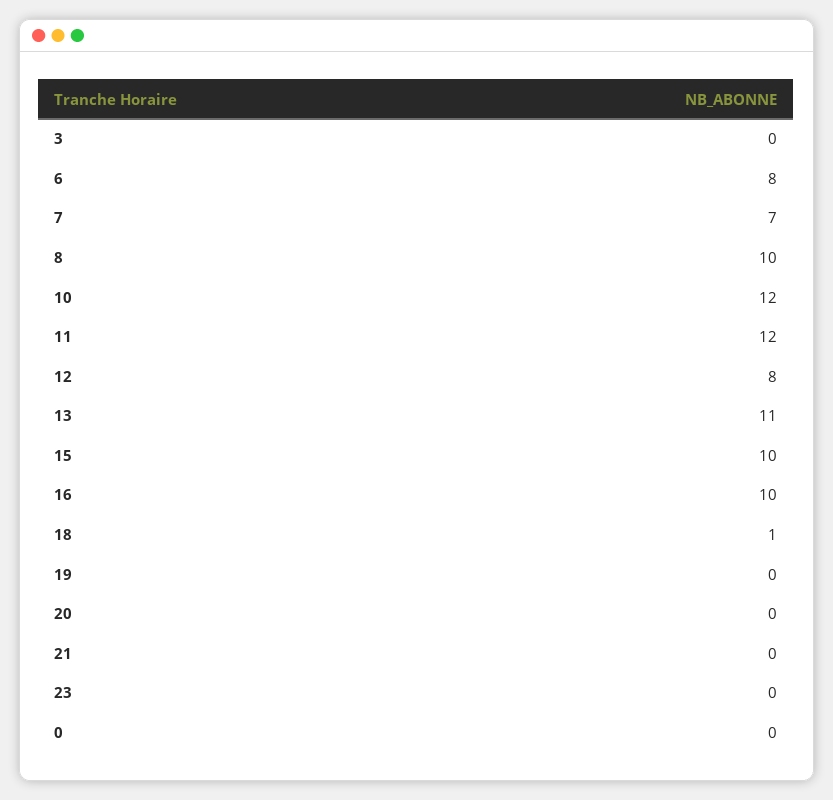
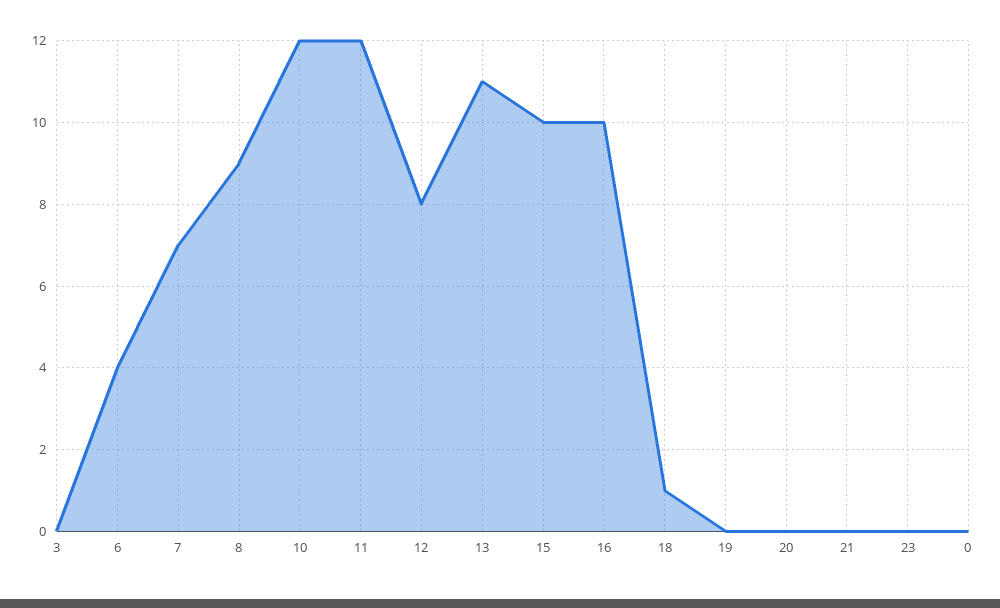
6: 8 -> 4
8: 10 -> 9

